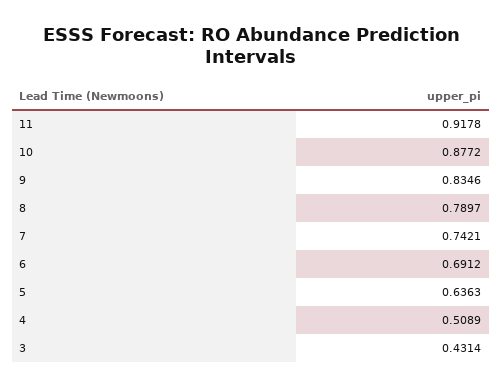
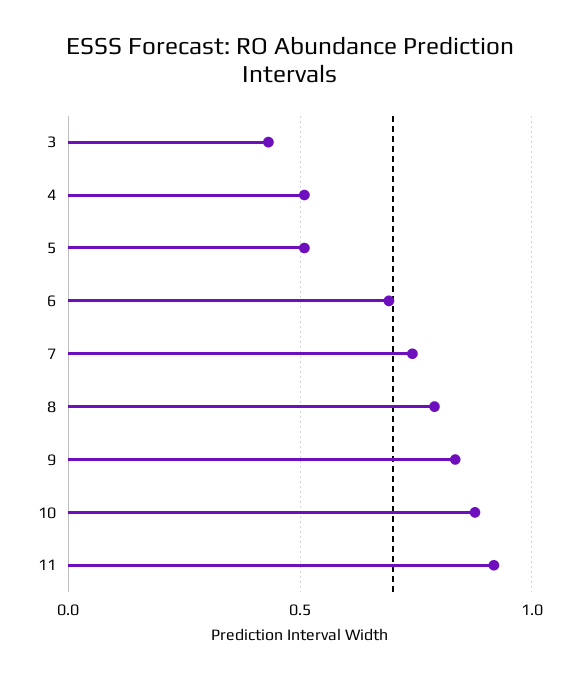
5: 0.6363 -> 0.5

